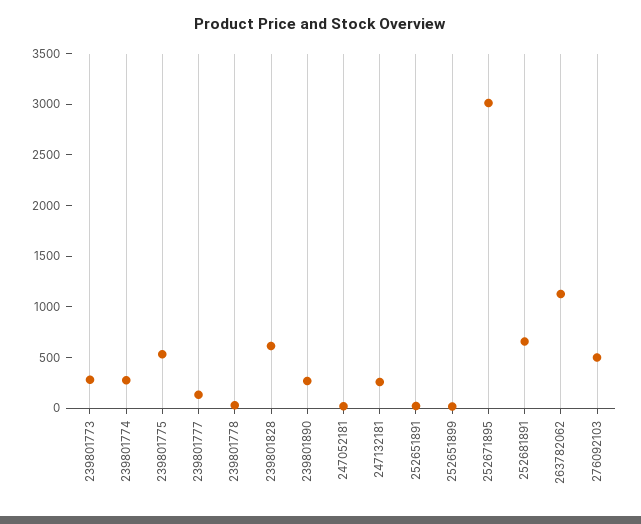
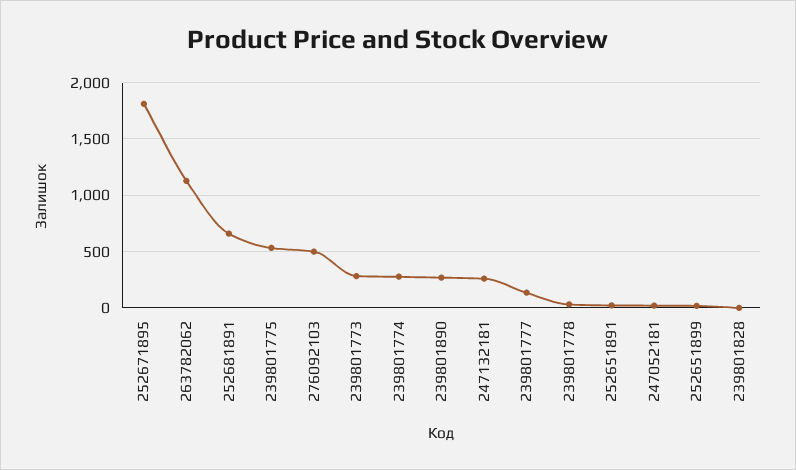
239801828: 600 -> 0
252671895: 3000 -> 1800

